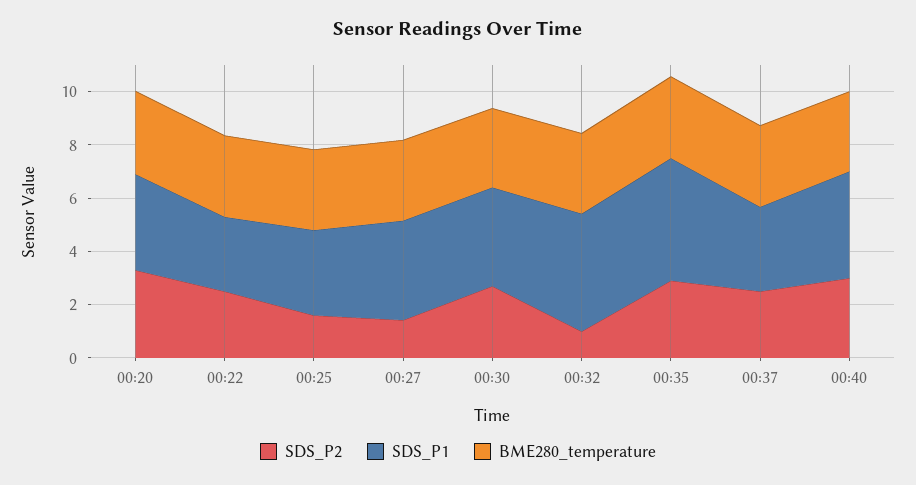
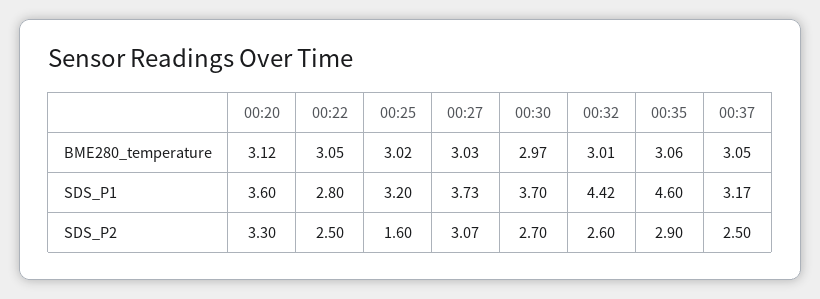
SDS_P2, 00:27: 1.5 -> 3.07
SDS_P2, 00:32: 1 -> 2.6
SDS_P2, 00:40: 3 -> none
SDS_P1, 00:40: 4 -> none
BME280_temperature, 00:40: 3 -> none

